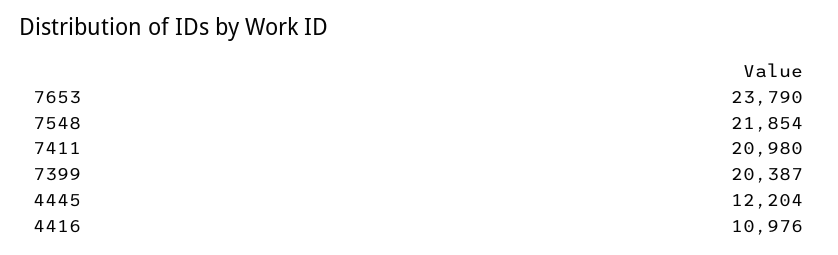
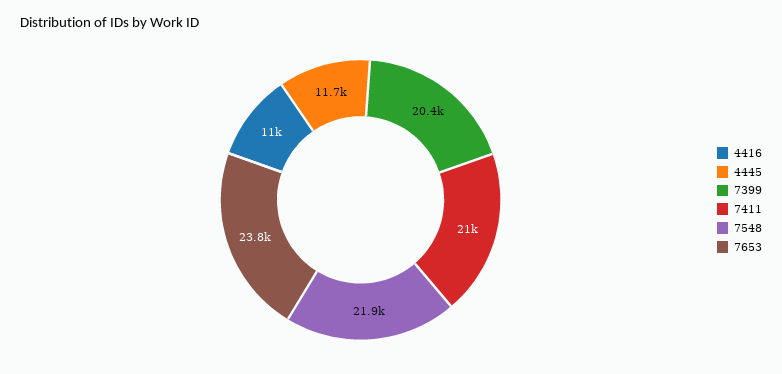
4445: 12204 -> 11700

